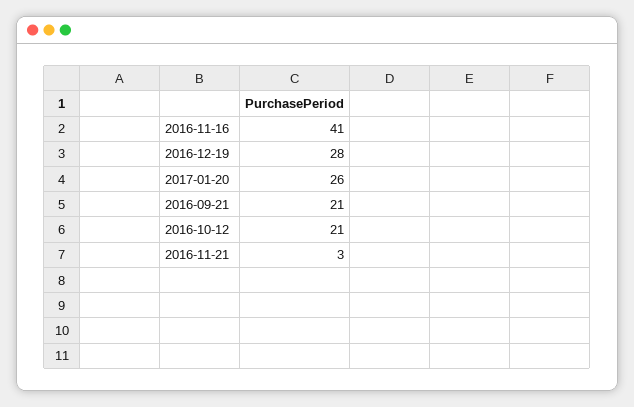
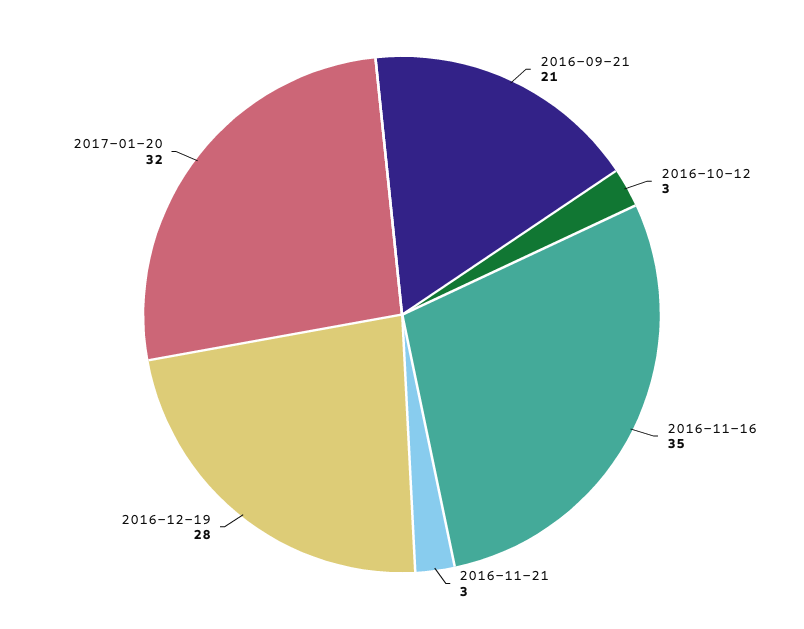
2016-11-16: 41 -> 35
2017-01-20: 26 -> 32
2016-10-12: 21 -> 3

